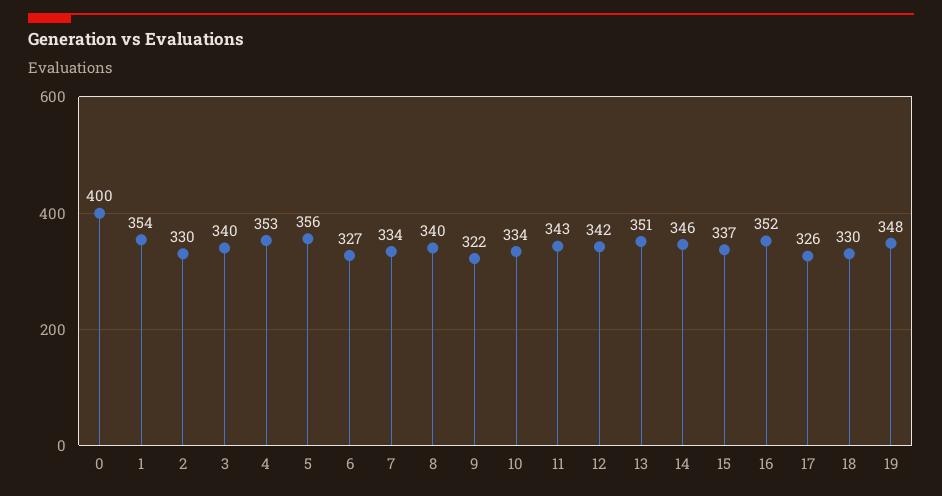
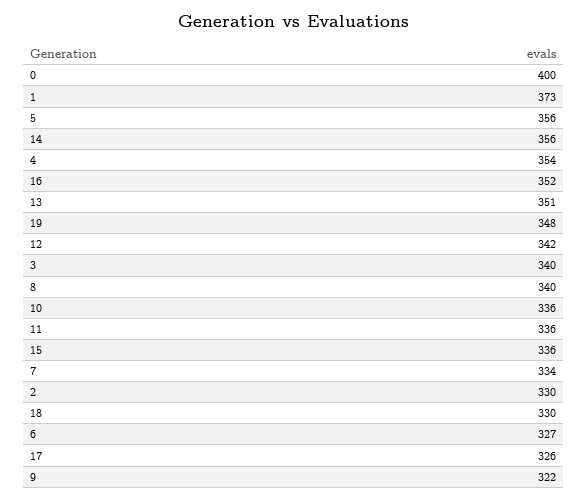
1: 354 -> 373
4: 353 -> 354
10: 334 -> 336
11: 343 -> 336
14: 346 -> 356
15: 337 -> 336

